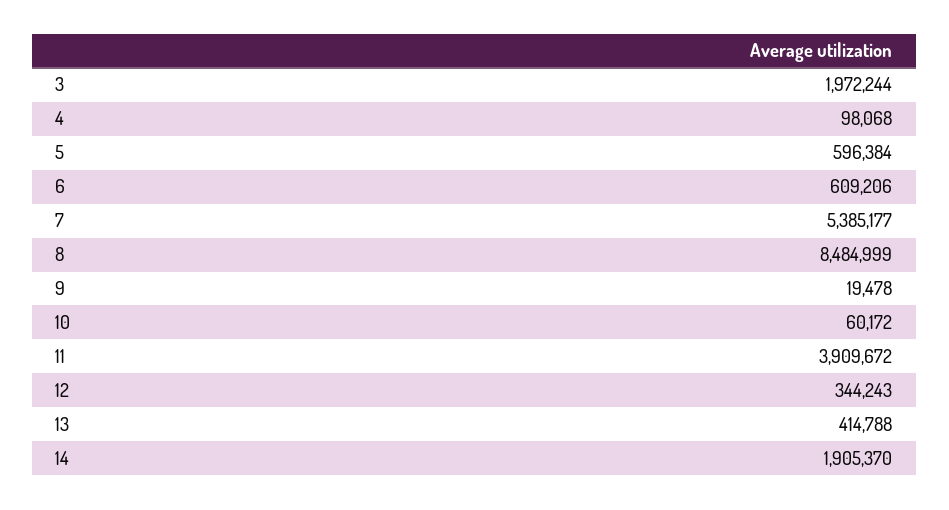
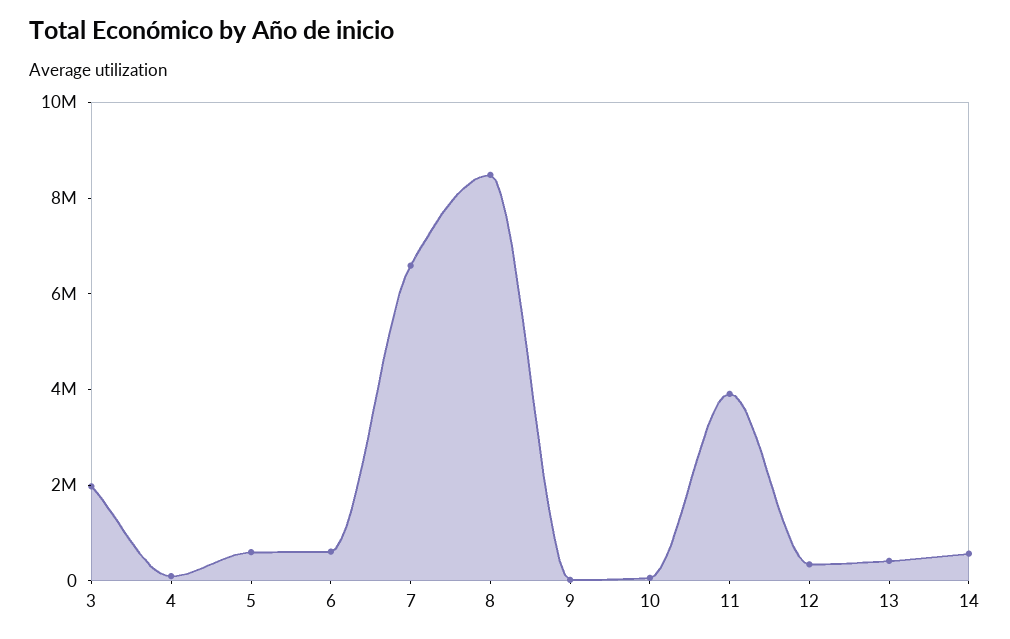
7: 5385177 -> 6500000
14: 1905370 -> 500000

